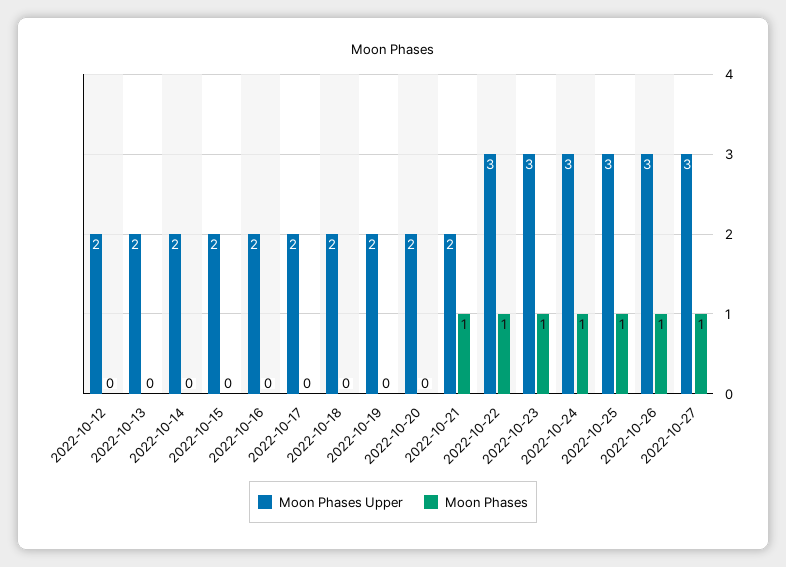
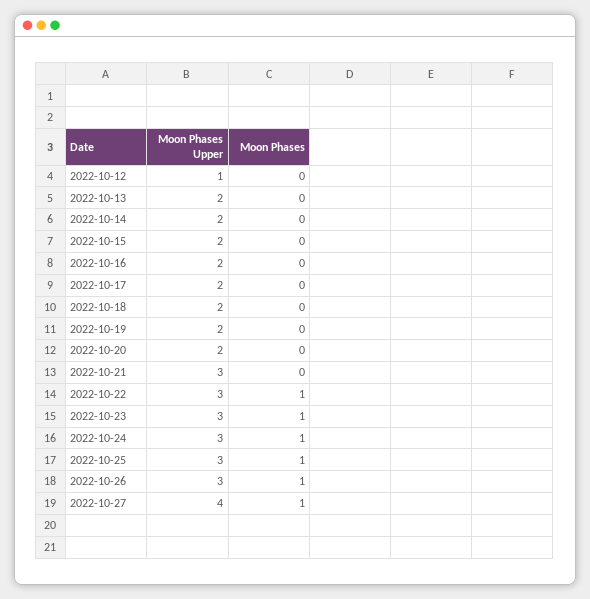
Moon Phases Upper, 2022-10-12: 2 -> 1
Moon Phases Upper, 2022-10-21: 2 -> 3
Moon Phases, 2022-10-21: 1 -> 0
Moon Phases Upper, 2022-10-27: 3 -> 4

